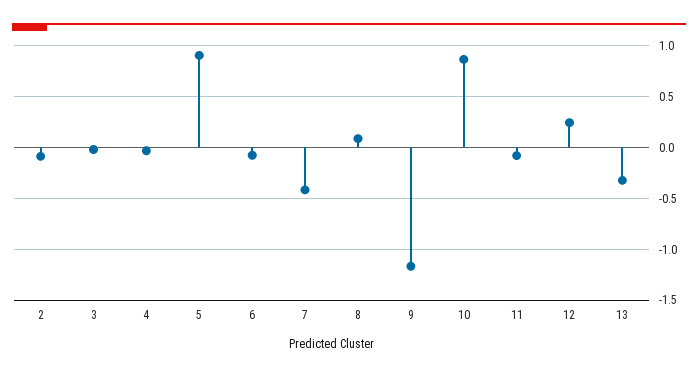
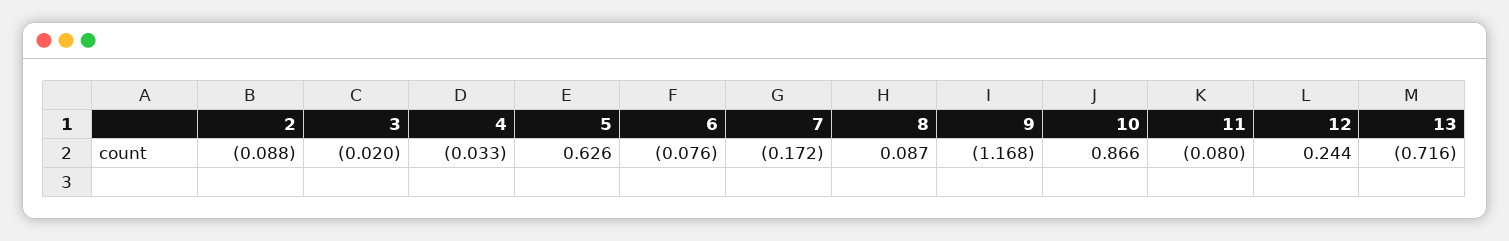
5: 0.9 -> 0.626
7: -0.4 -> -0.172
13: -0.3 -> -0.716

